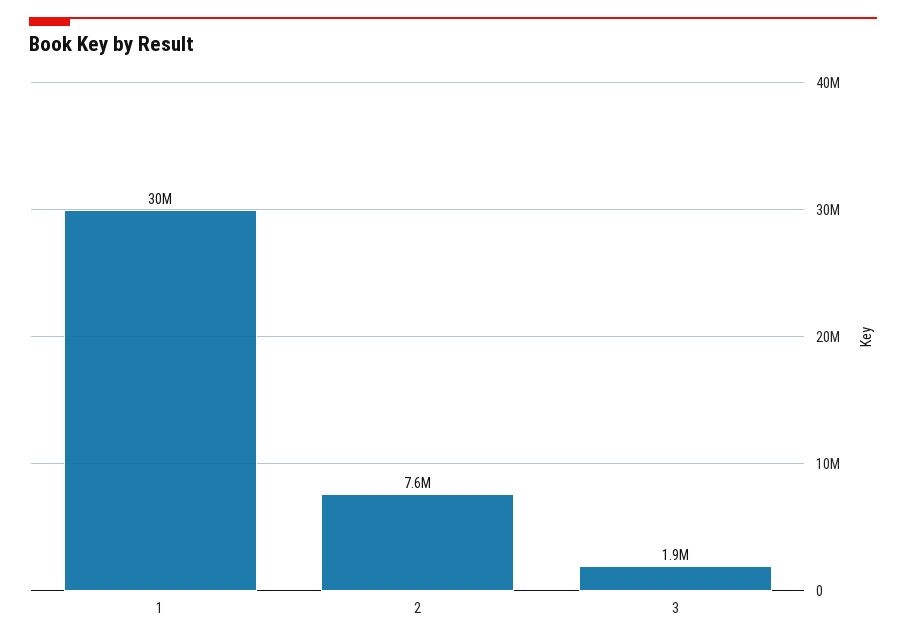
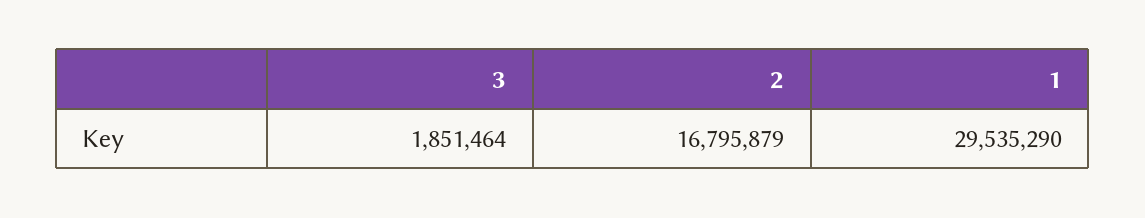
2: 7600000 -> 16795879

